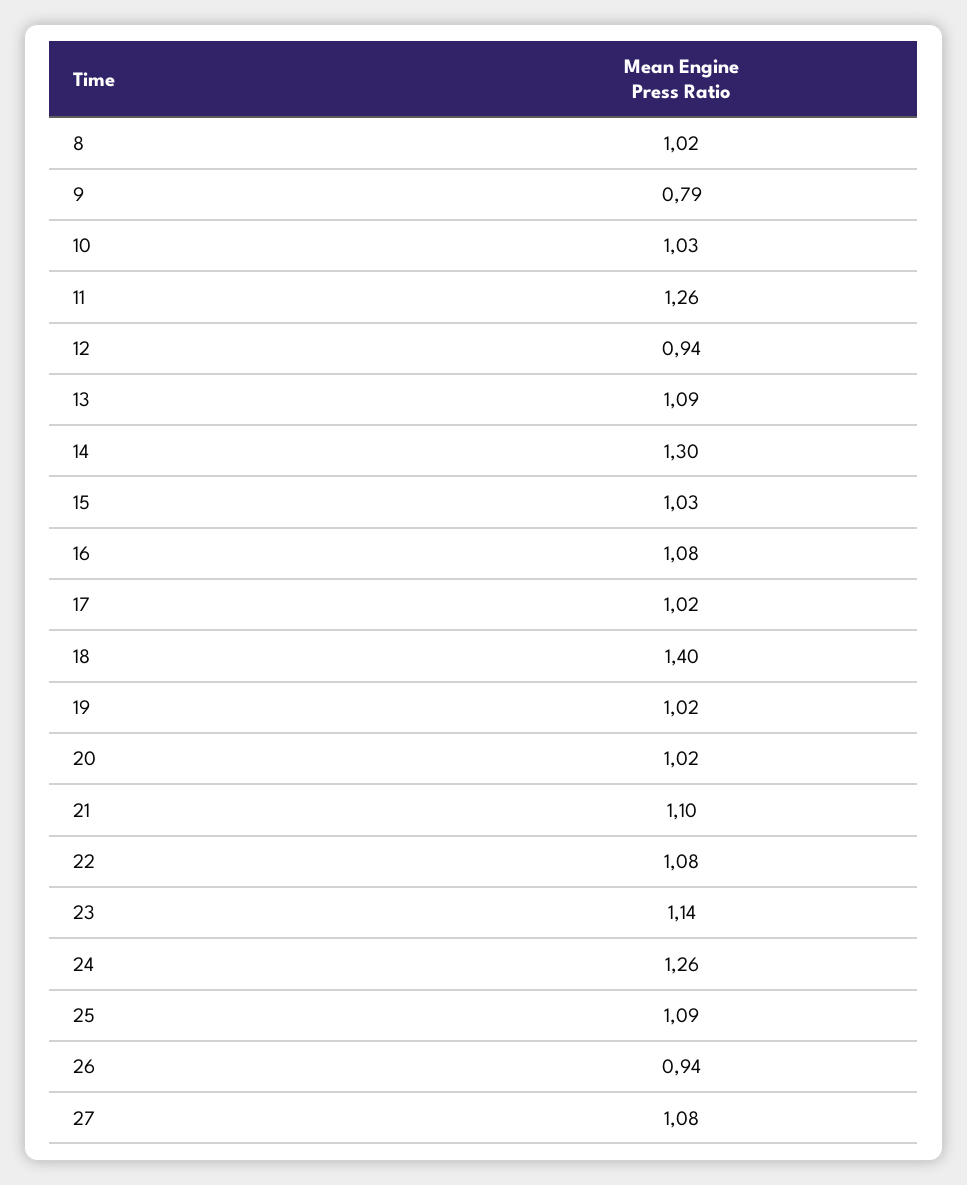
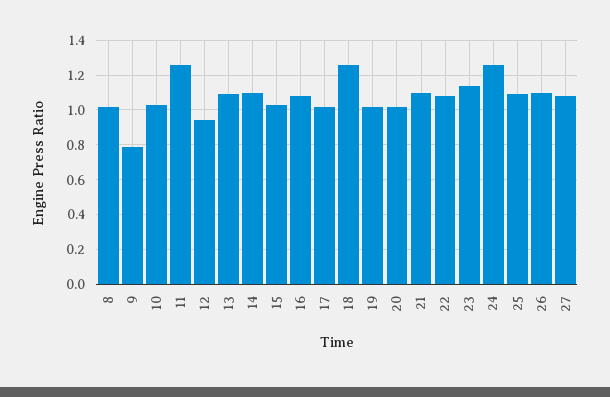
14: 1.3 -> 1.1
18: 1.4 -> 1.25
26: 0.94 -> 1.1

